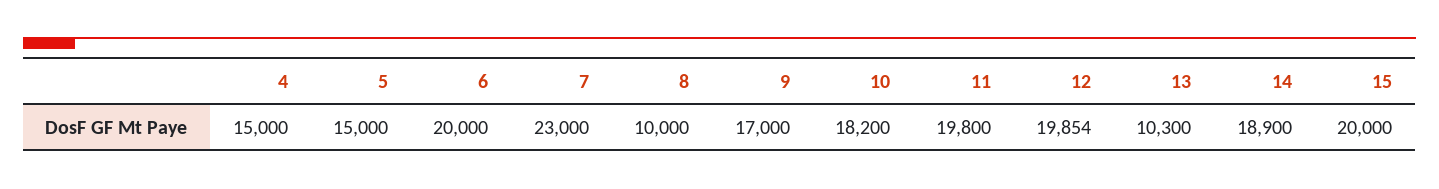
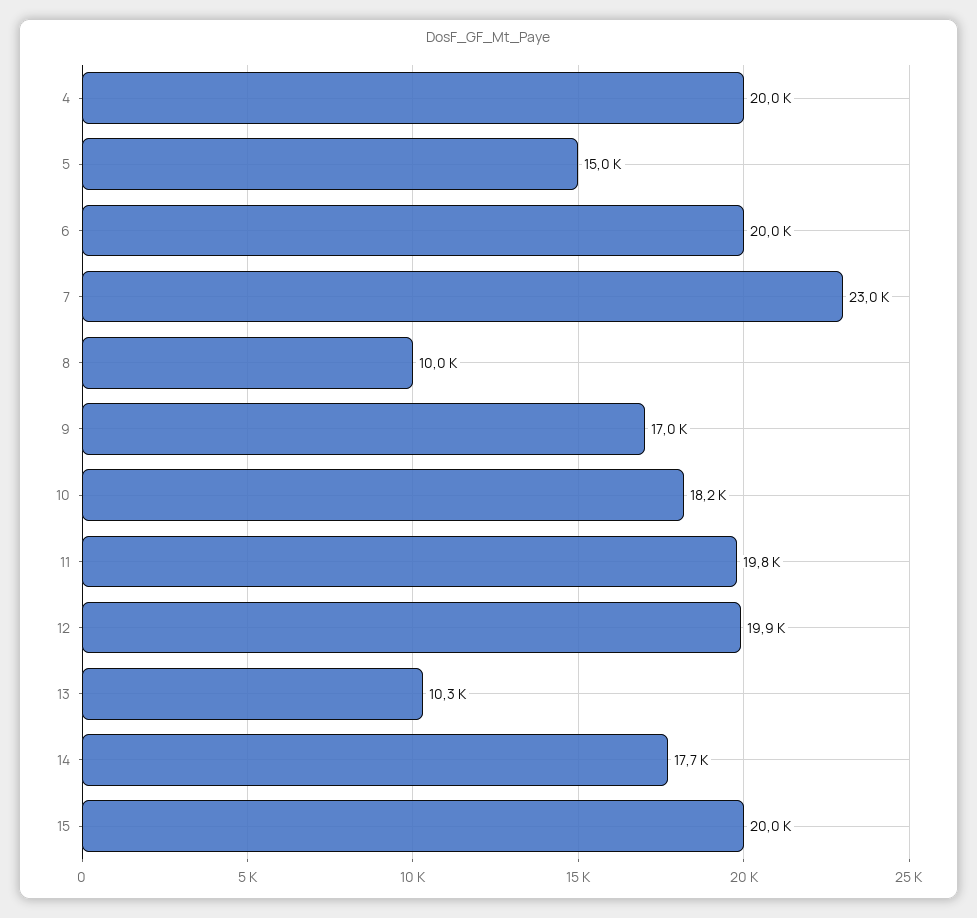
4: 15000 -> 20000
14: 18900 -> 17700

